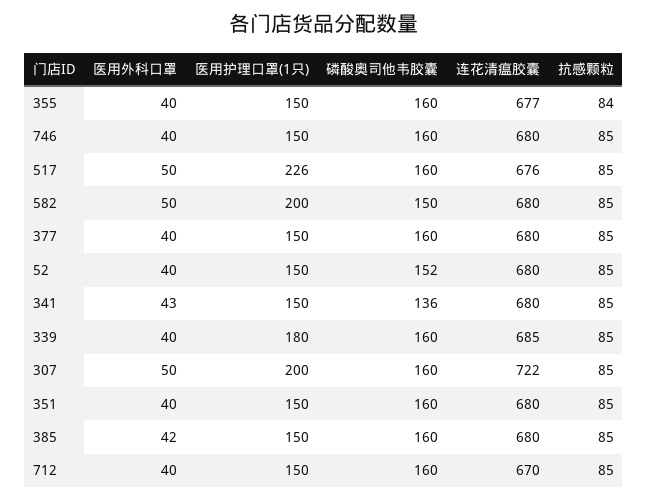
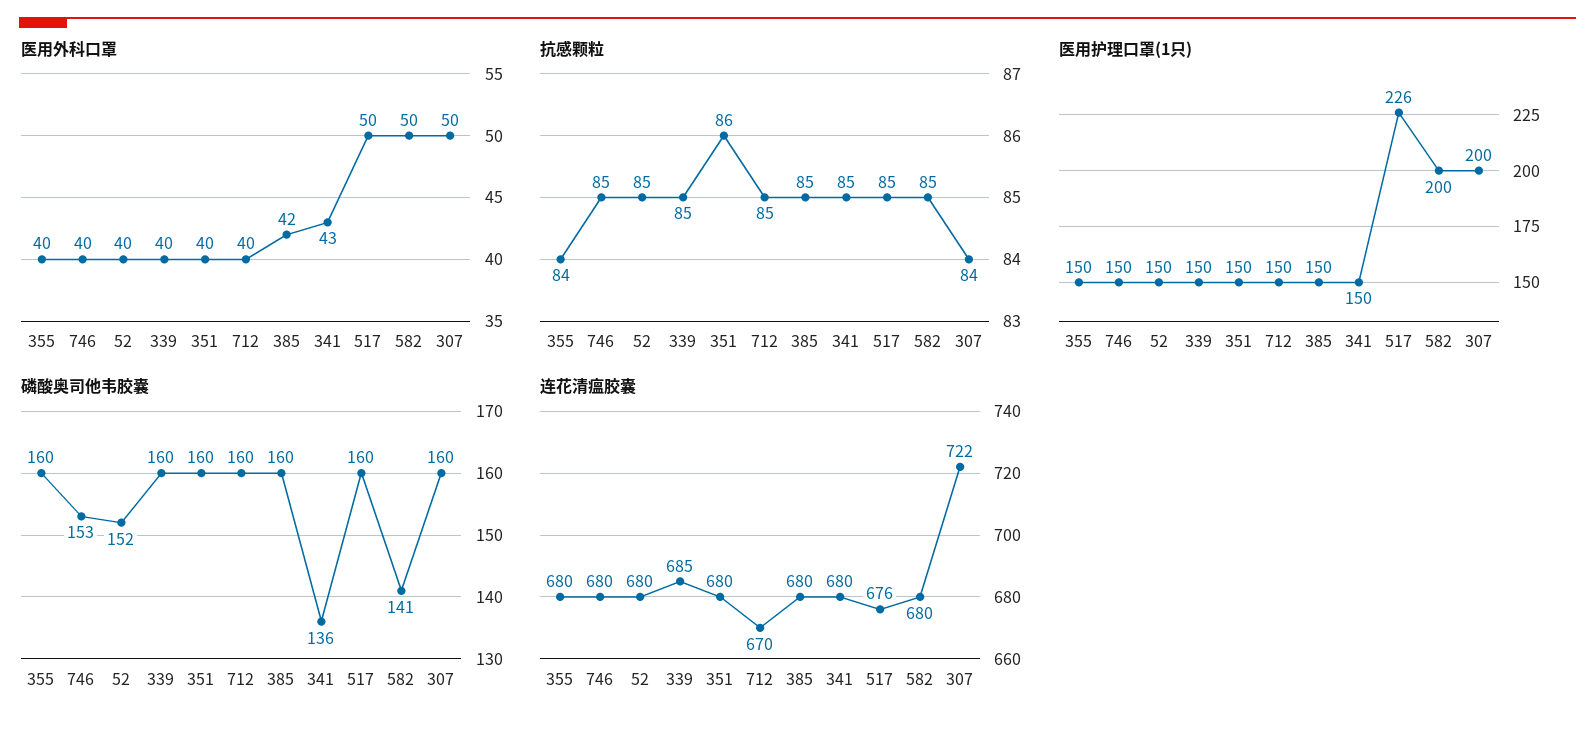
连花清瘟胶囊, 355: 677 -> 680
磷酸奥司他韦胶囊, 746: 160 -> 153
磷酸奥司他韦胶囊, 582: 150 -> 141
医用外科口罩, 377: 40 -> none
医用护理口罩(1只), 377: 150 -> none
磷酸奥司他韦胶囊, 377: 160 -> none
连花清瘟胶囊, 377: 680 -> none
抗感颗粒, 377: 85 -> none
医用护理口罩(1只), 339: 180 -> 150
抗感颗粒, 307: 85 -> 84
抗感颗粒, 351: 85 -> 86

